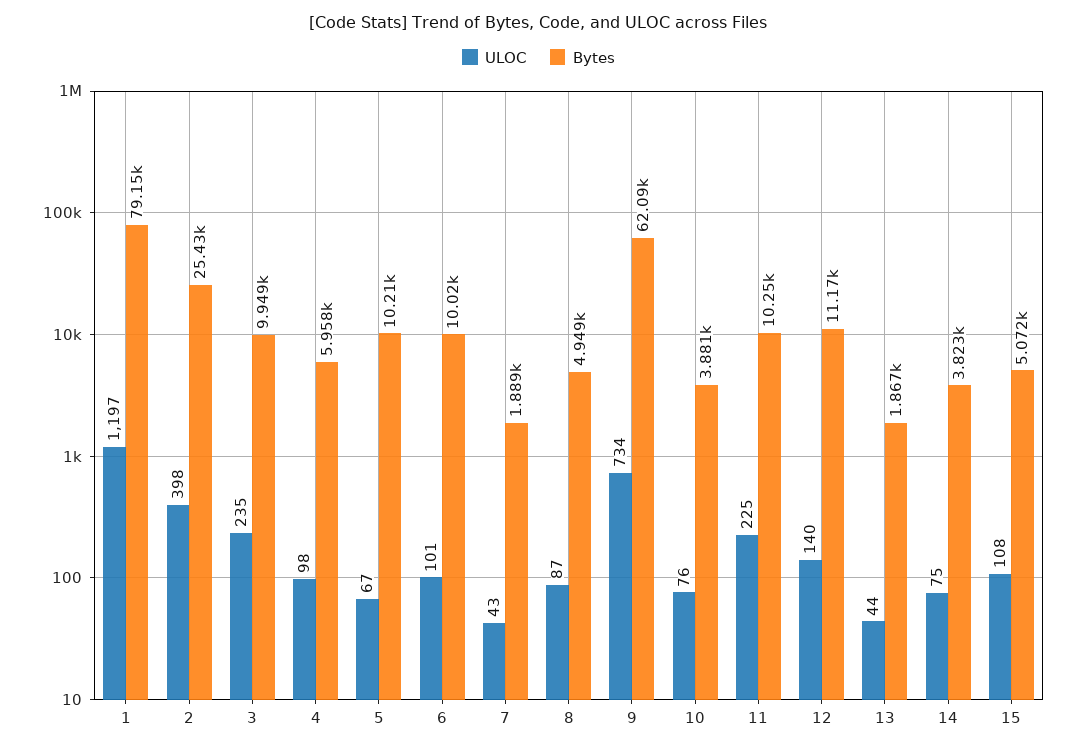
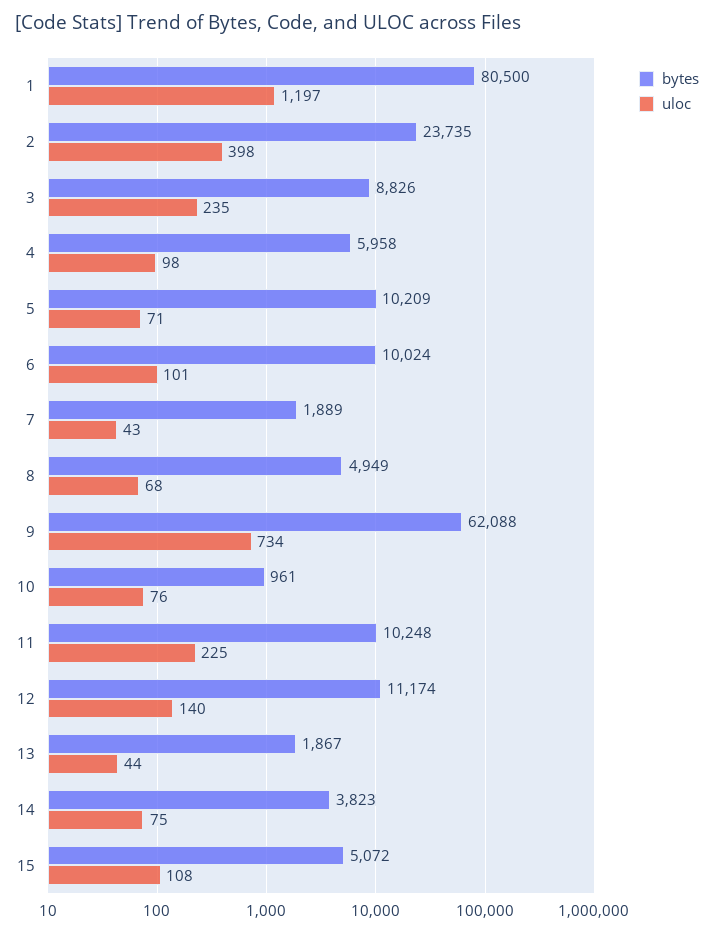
Bytes, 1: 79150 -> 80500
Bytes, 2: 25430 -> 23735
Bytes, 3: 9949 -> 8826
ULOC, 5: 67 -> 71
ULOC, 8: 87 -> 68
Bytes, 10: 3881 -> 961

